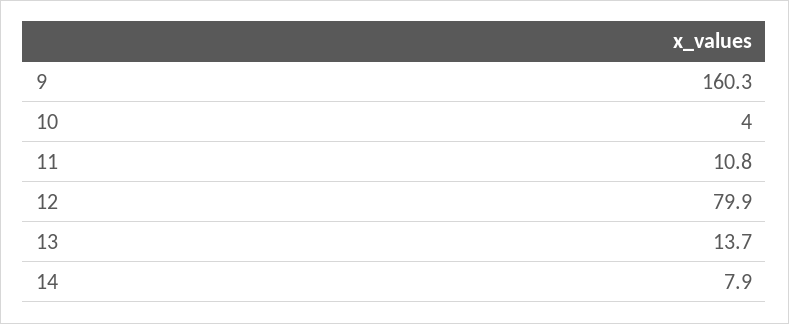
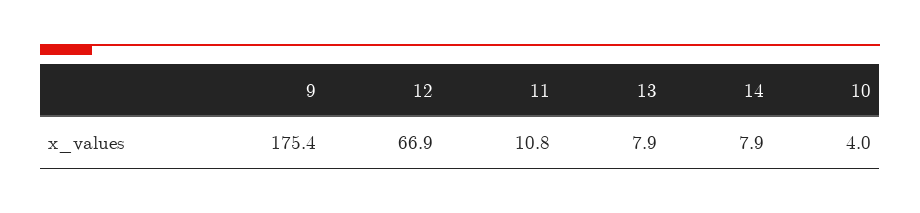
9: 160.3 -> 175.4
12: 79.9 -> 66.9
13: 13.7 -> 7.9

